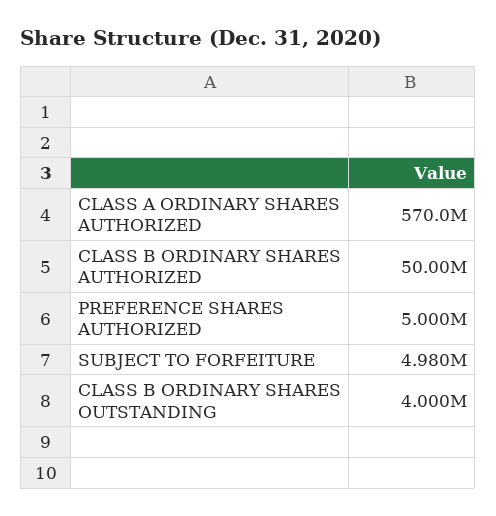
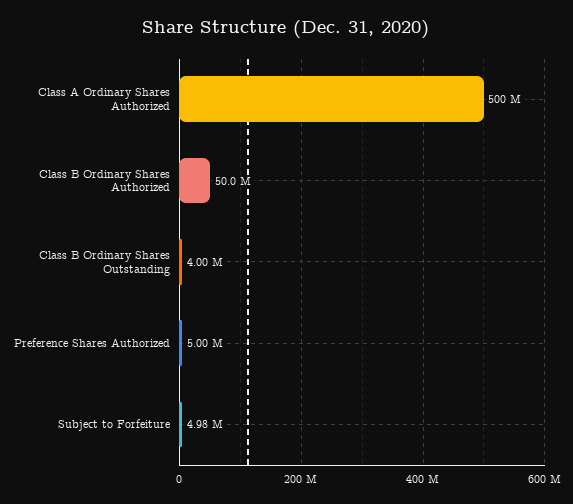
CLASS A ORDINARY SHARES AUTHORIZED: 570000000 -> 500000000

